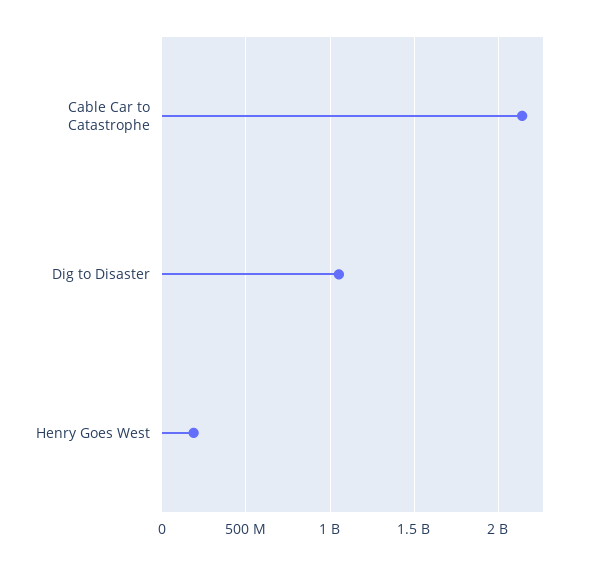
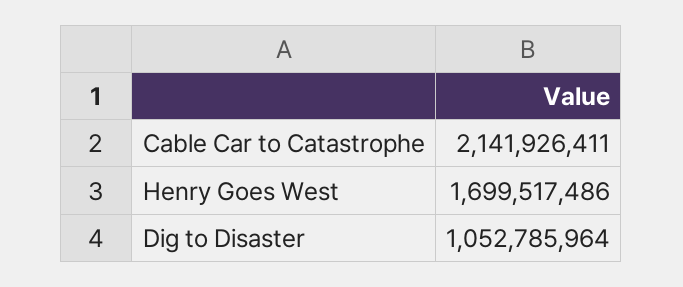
Henry Goes West: 200000000 -> 1699517486

